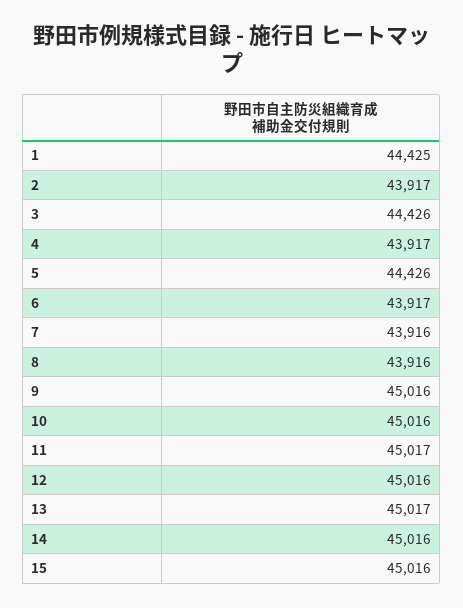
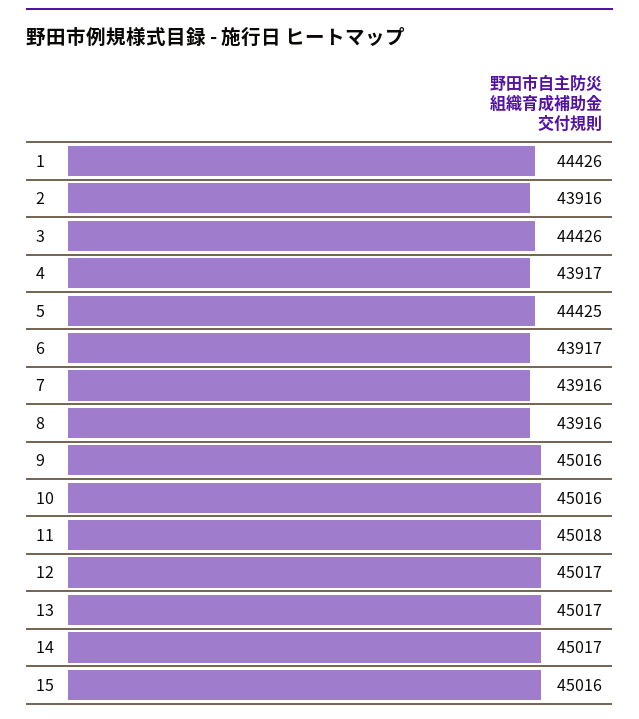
1: 44425 -> 44426
2: 43917 -> 43916
5: 44426 -> 44425
11: 45017 -> 45018
12: 45016 -> 45017
14: 45016 -> 45017

